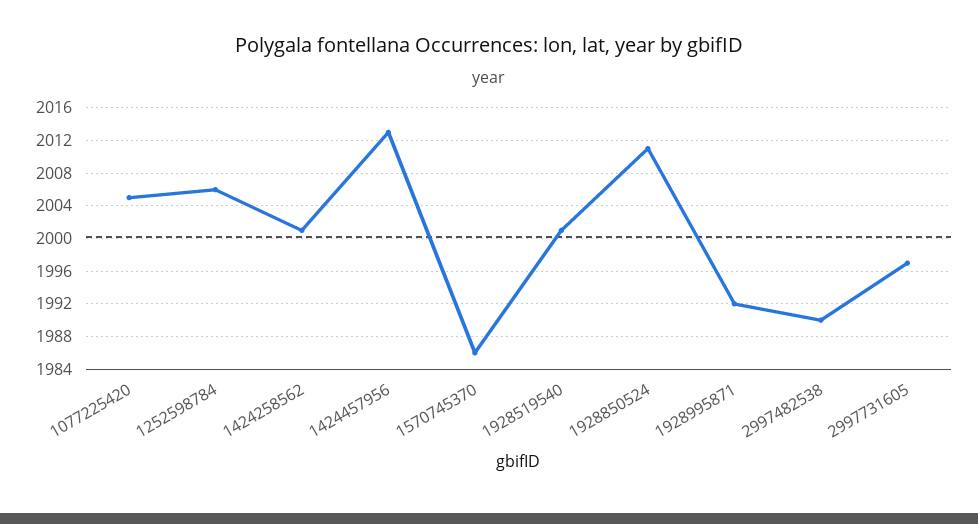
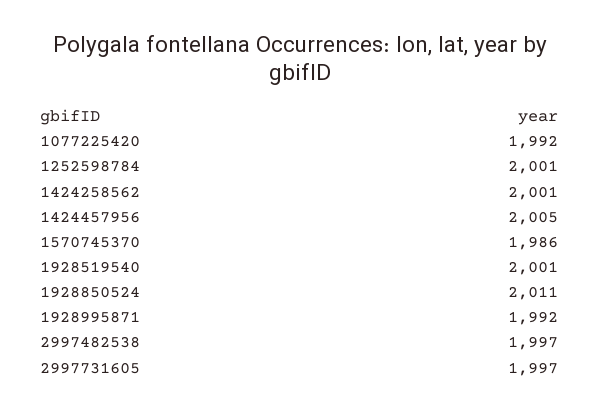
1077225420: 2005 -> 1992
1252598784: 2006 -> 2001
1424457956: 2013 -> 2005
2997482538: 1990 -> 1997

